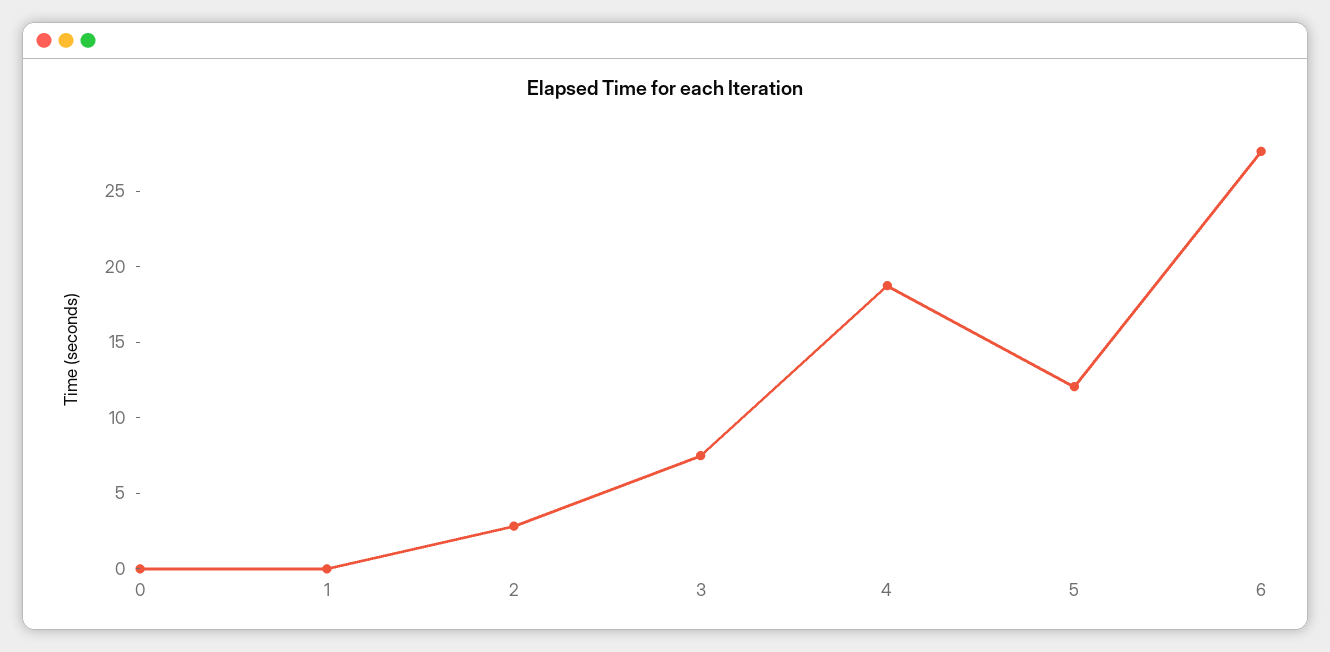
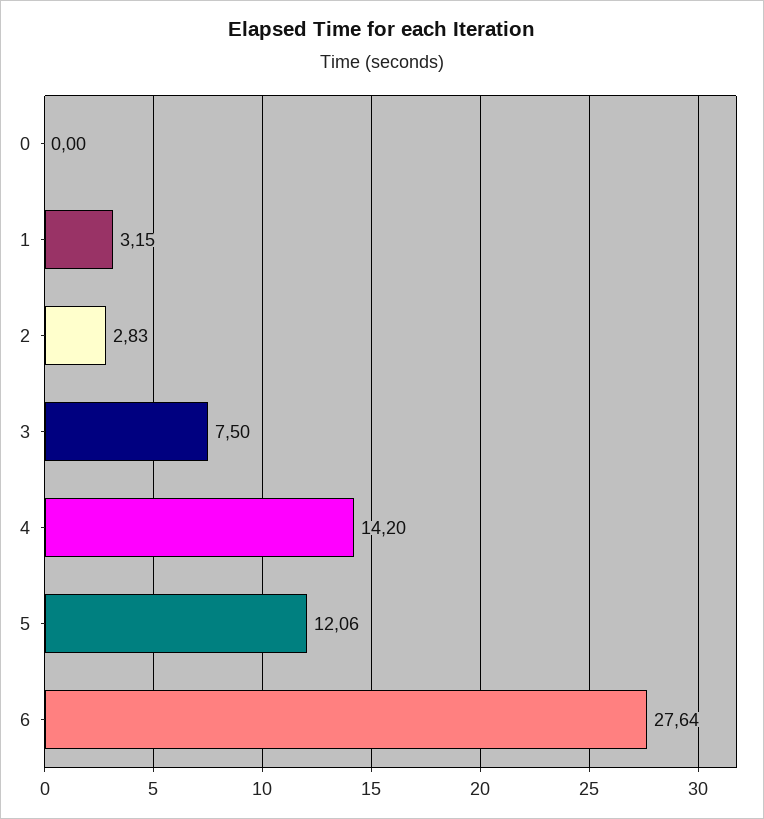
1: 0 -> 3.15
4: 19 -> 14.2

